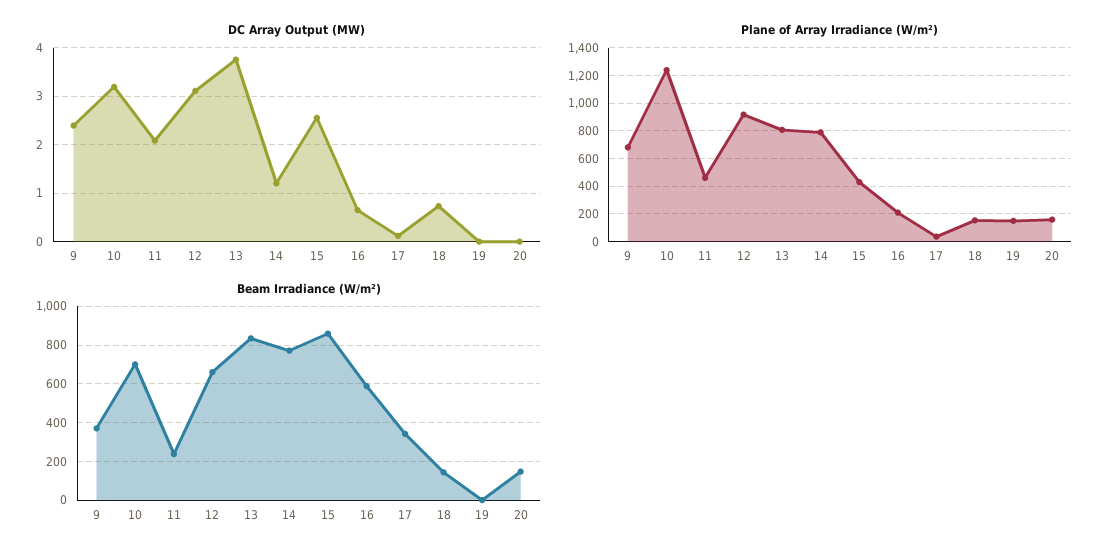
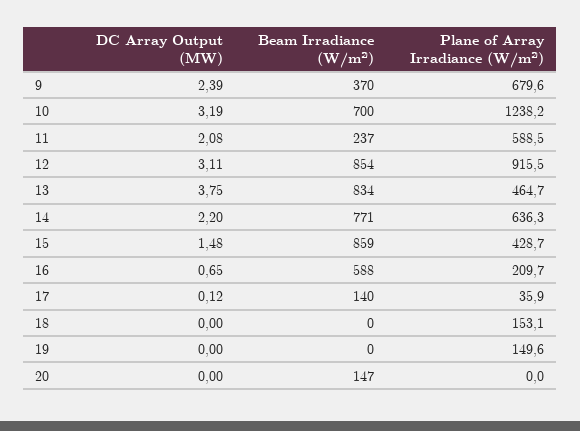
DC Array Output (MW), 14: 1.2 -> 2.2
DC Array Output (MW), 15: 2.6 -> 1.48
DC Array Output (MW), 18: 0.8 -> 0
Plane of Array Irradiance (W/m²), 11: 450 -> 588.5
Plane of Array Irradiance (W/m²), 13: 800 -> 464.7
Plane of Array Irradiance (W/m²), 14: 800 -> 636.3
Plane of Array Irradiance (W/m²), 20: 150 -> 0
Beam Irradiance (W/m²), 12: 650 -> 854
Beam Irradiance (W/m²), 17: 350 -> 140
Beam Irradiance (W/m²), 18: 150 -> 0

